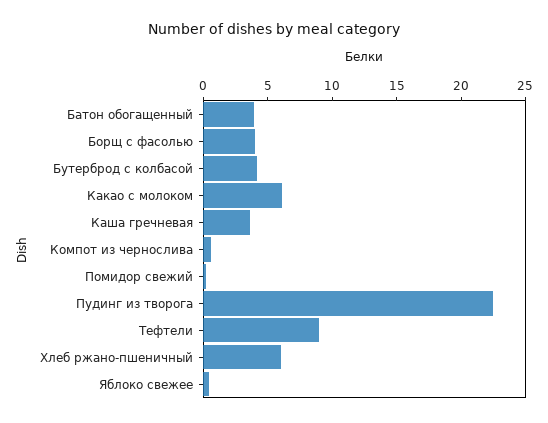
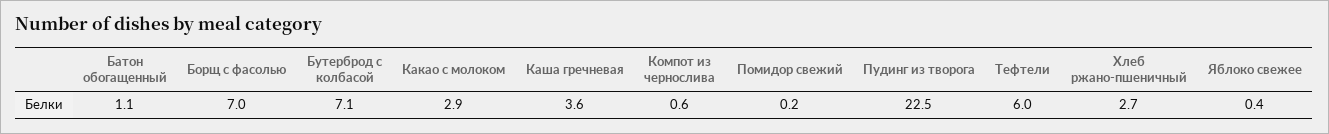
Батон обогащенный: 4 -> 1.1
Борщ с фасолью: 4 -> 7
Бутерброд с колбасой: 4 -> 7.1
Какао с молоком: 6 -> 2.9
Тефтели: 9 -> 6
Хлеб ржано-пшеничный: 6 -> 2.7

